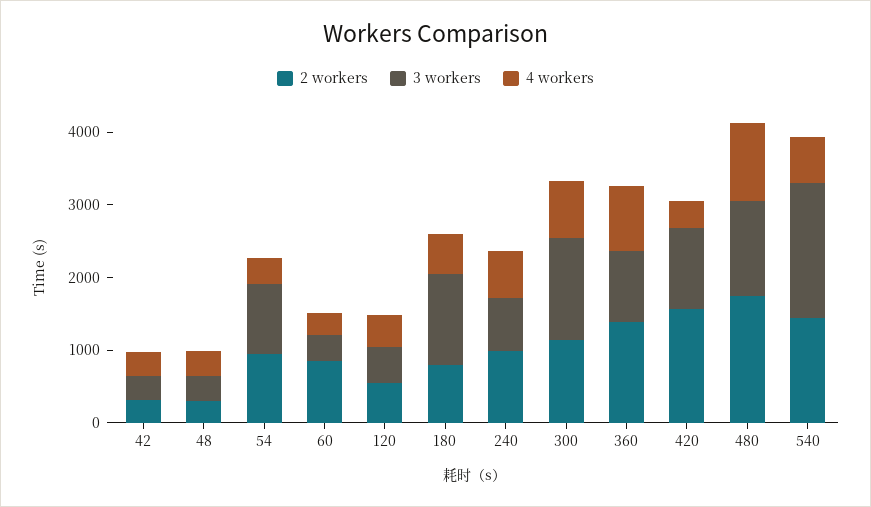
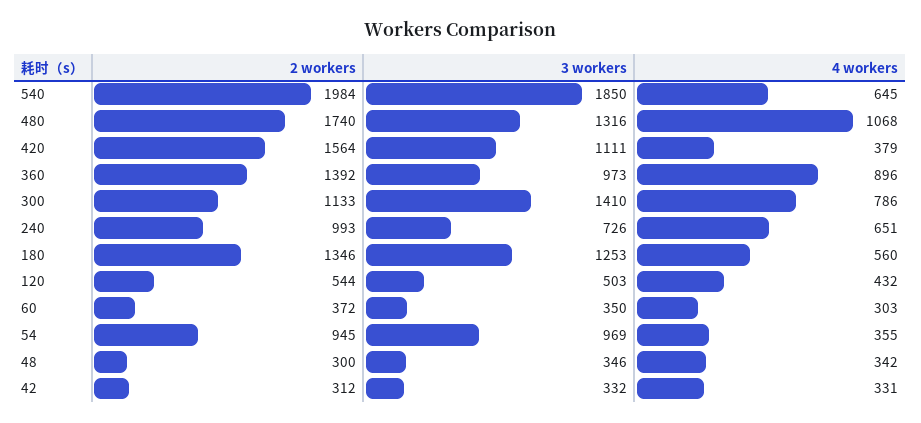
2 workers, 60: 800 -> 372
2 workers, 180: 800 -> 1346
2 workers, 540: 1400 -> 1984

